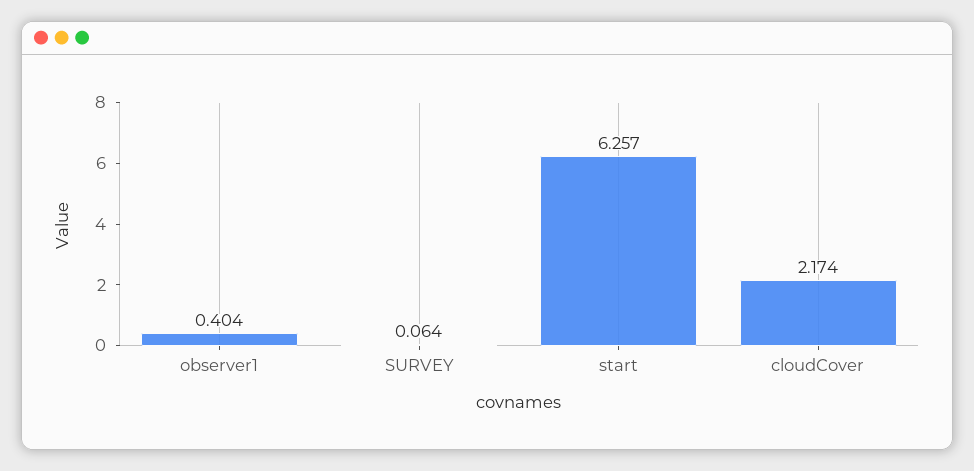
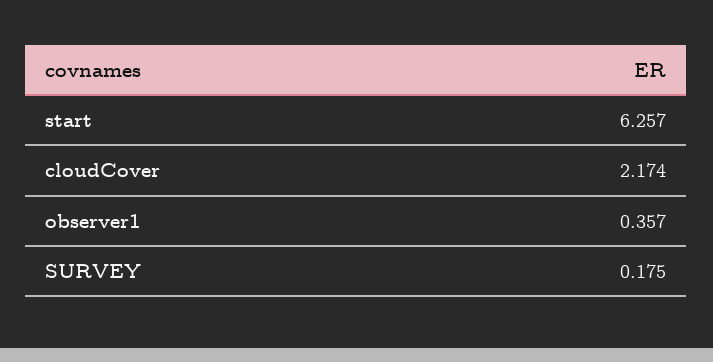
observer1: 0.404 -> 0.357
SURVEY: 0.064 -> 0.175

